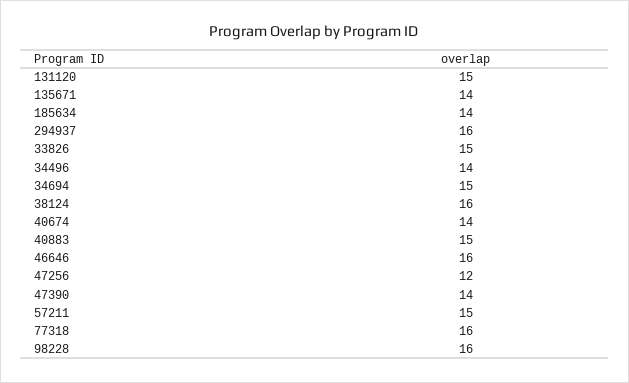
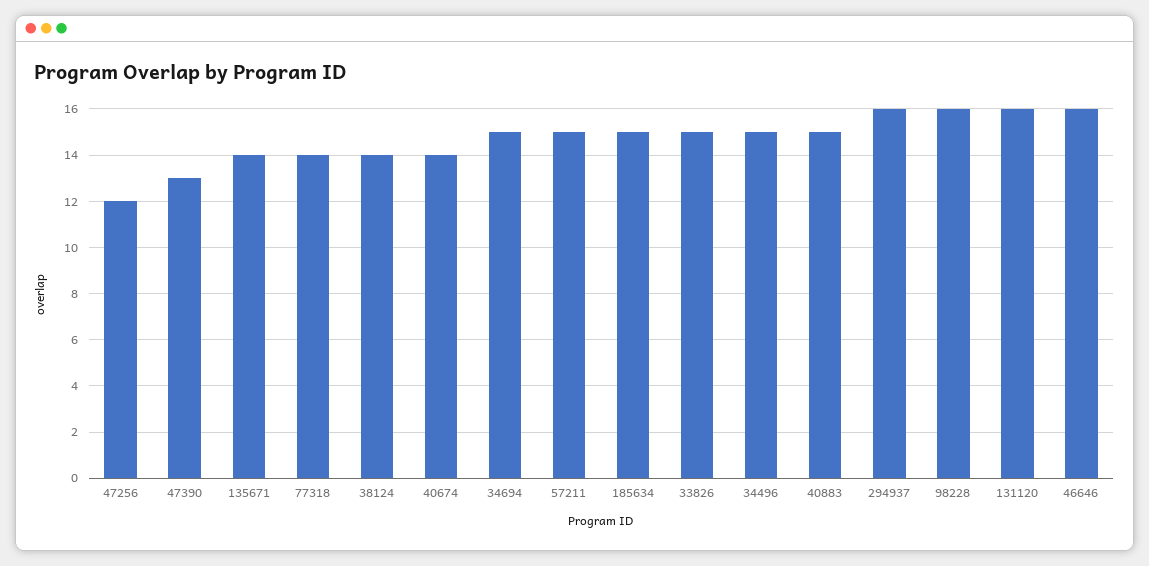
131120: 15 -> 16
185634: 14 -> 15
34496: 14 -> 15
38124: 16 -> 14
47390: 14 -> 13
77318: 16 -> 14

